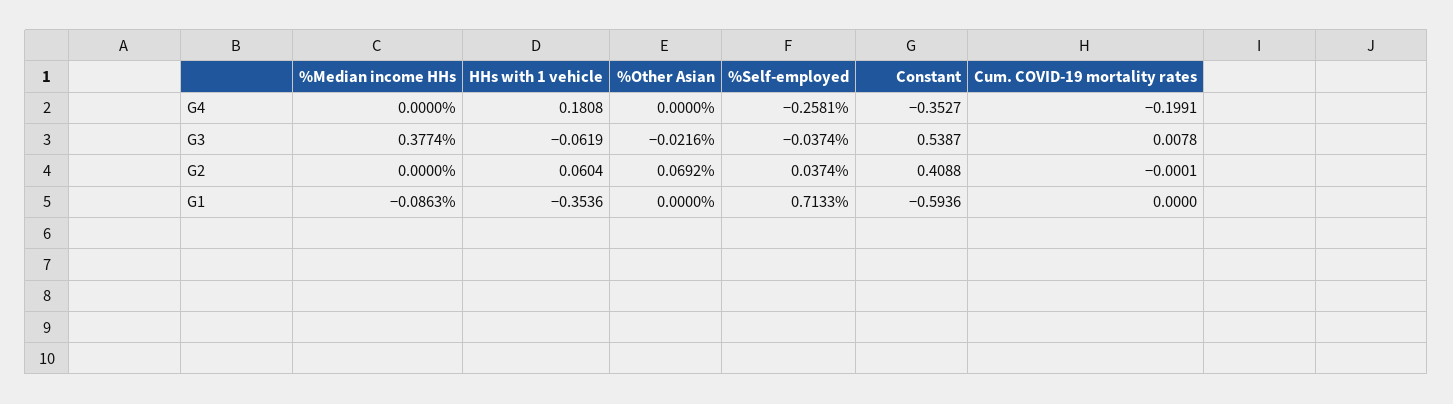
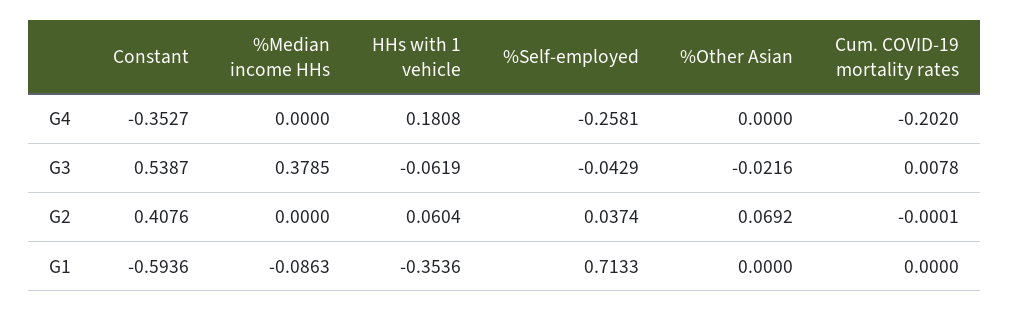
Cum. COVID-19 mortality rates, G4: -0.1991 -> -0.202
%Median income HHs, G3: 0.3774 -> 0.3785
%Self-employed, G3: -0.0374 -> -0.0429
Constant, G2: 0.4088 -> 0.4076

